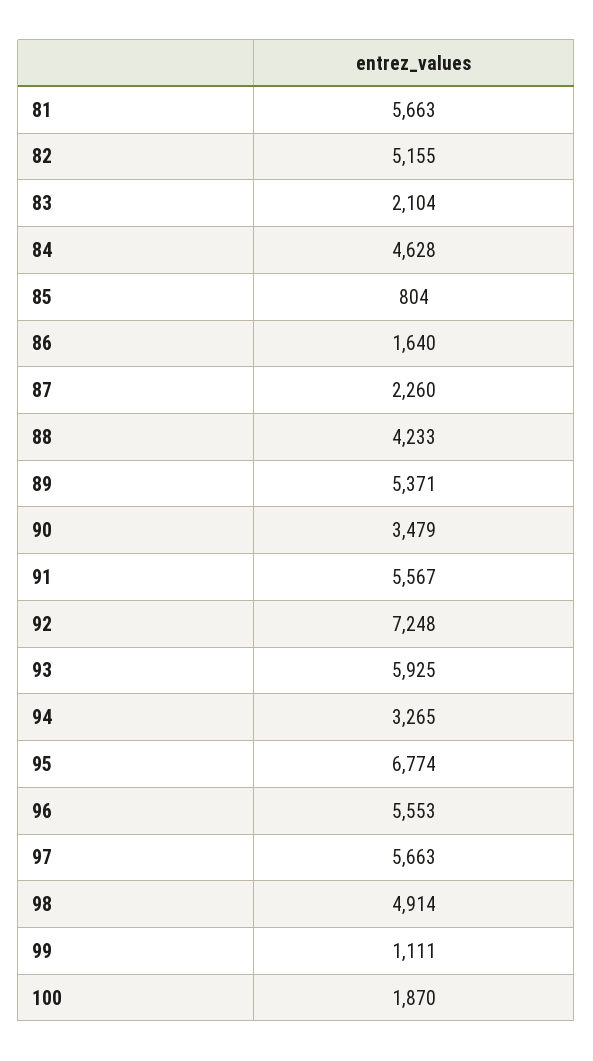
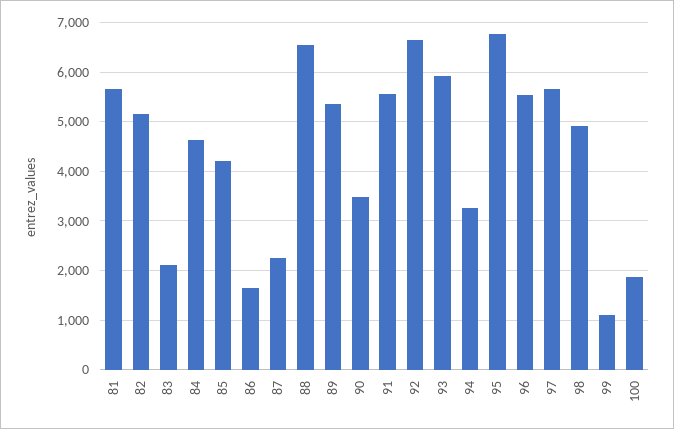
85: 804 -> 4200
88: 4233 -> 6600
92: 7248 -> 6600

